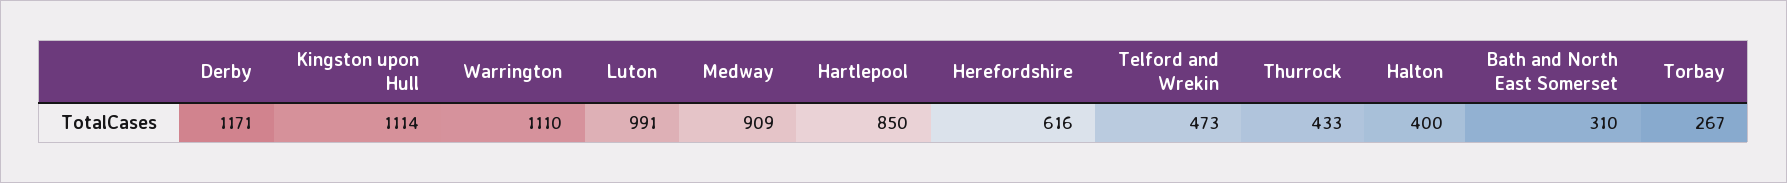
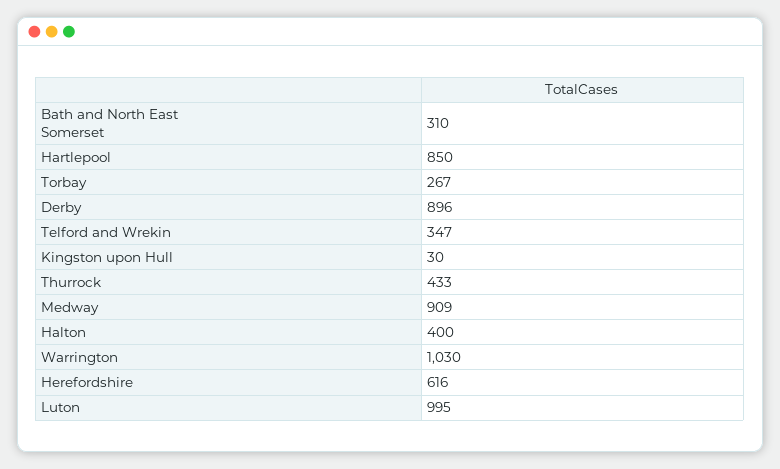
Derby: 1171 -> 896
Kingston upon Hull: 1114 -> 30
Warrington: 1110 -> 1030
Luton: 991 -> 995
Telford and Wrekin: 473 -> 347

